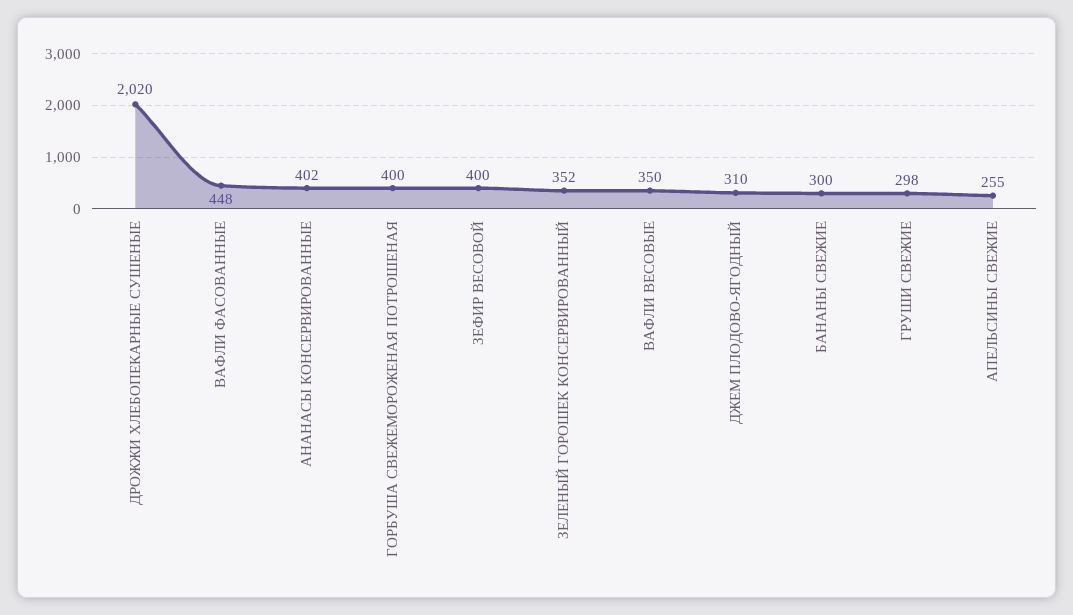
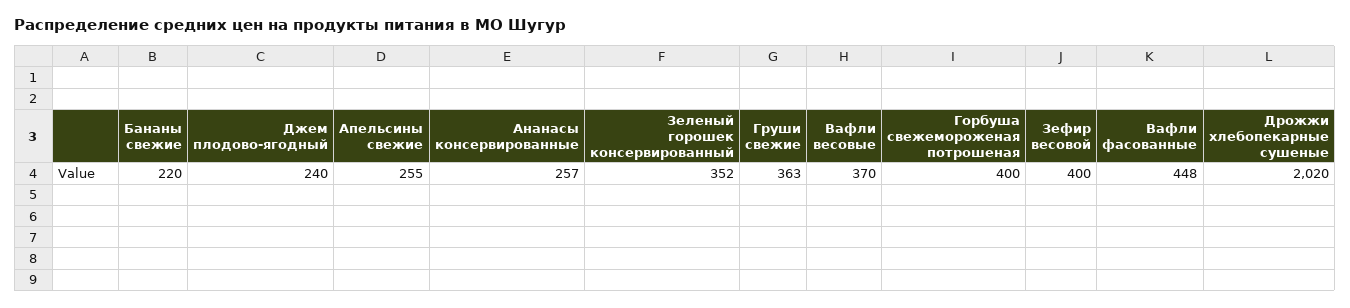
АНАНАСЫ КОНСЕРВИРОВАННЫЕ: 402 -> 257
ВАФЛИ ВЕСОВЫЕ: 350 -> 370
ДЖЕМ ПЛОДОВО-ЯГОДНЫЙ: 310 -> 240
БАНАНЫ СВЕЖИЕ: 300 -> 220
ГРУШИ СВЕЖИЕ: 298 -> 363

